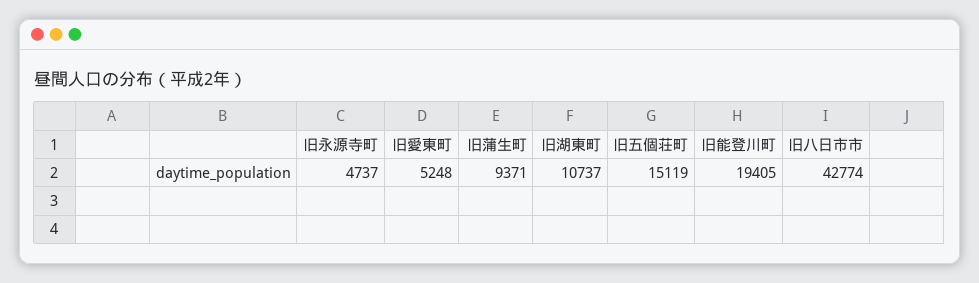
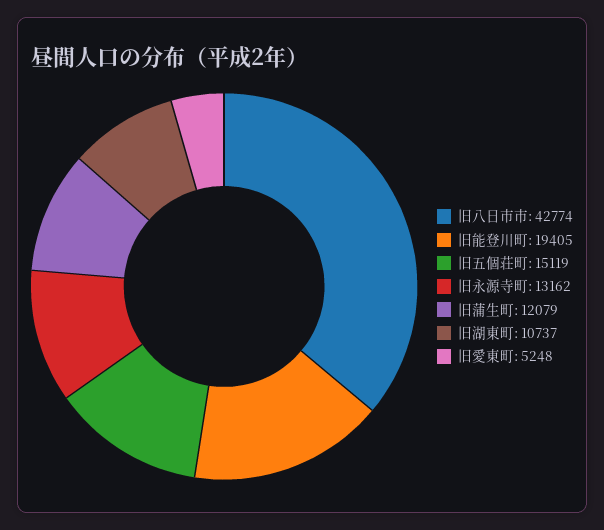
旧永源寺町: 4737 -> 13162
旧蒲生町: 9371 -> 12079

